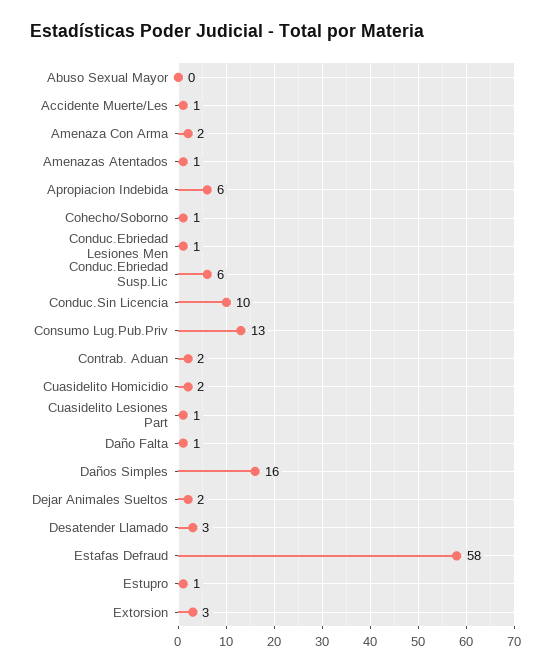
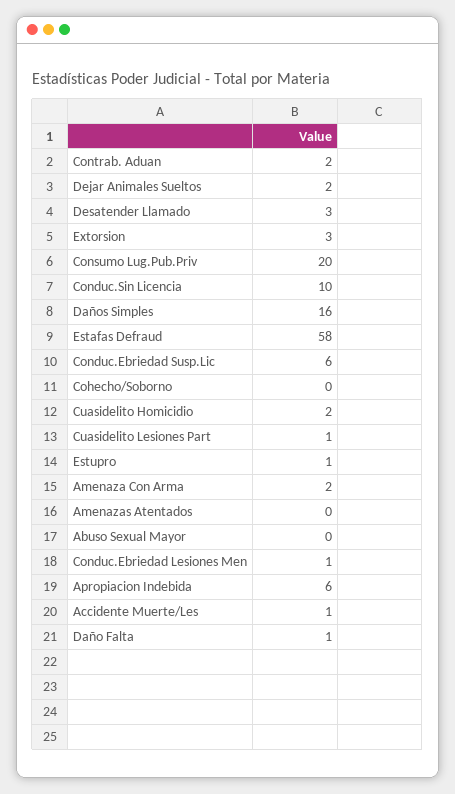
Amenazas Atentados: 1 -> 0
Cohecho/Soborno: 1 -> 0
Consumo Lug.Pub.Priv: 13 -> 20

